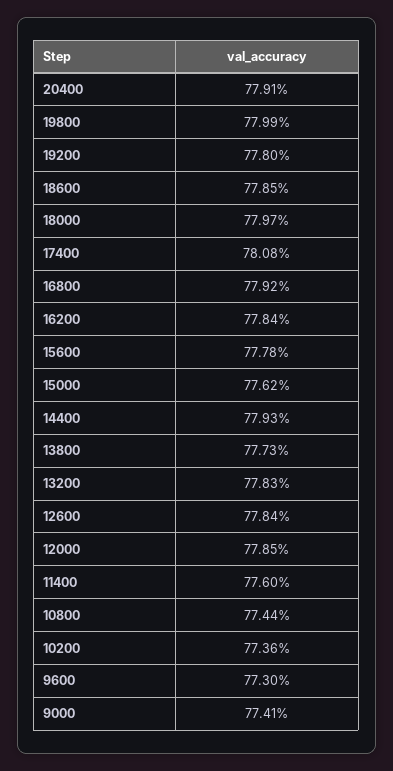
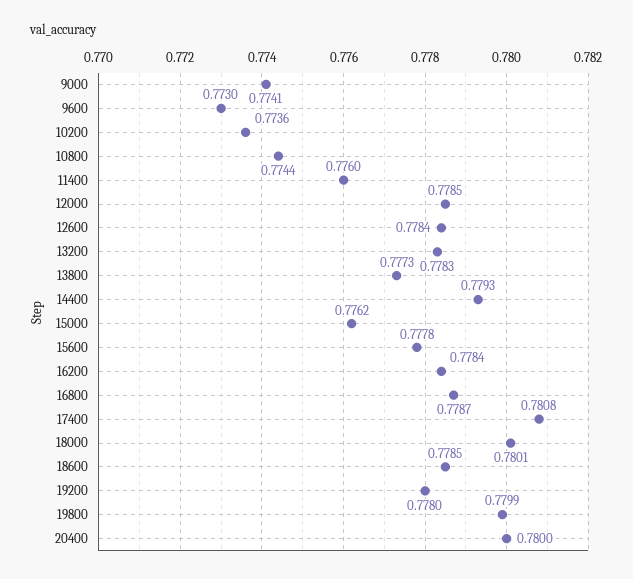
20400: 0.7791 -> 0.78
18000: 0.7797 -> 0.7801
16800: 0.7792 -> 0.7787

